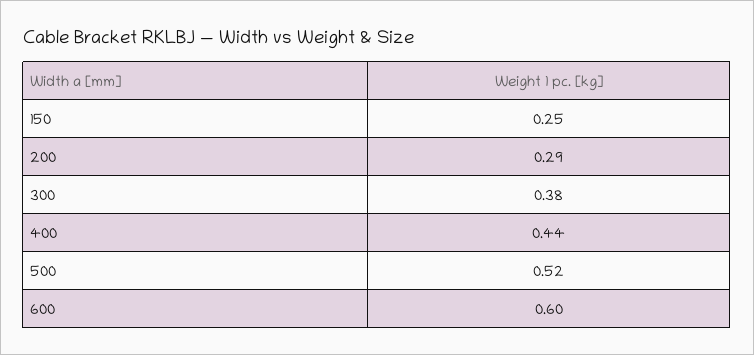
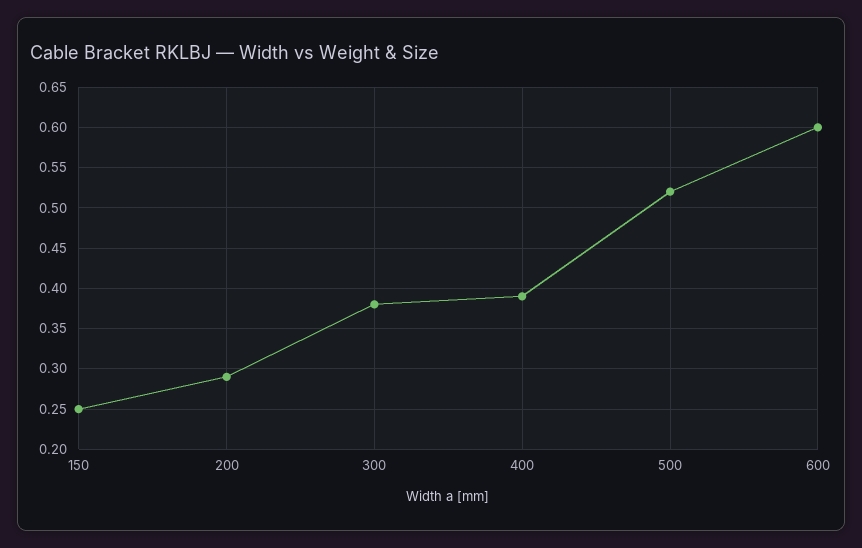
400: 0.44 -> 0.39

